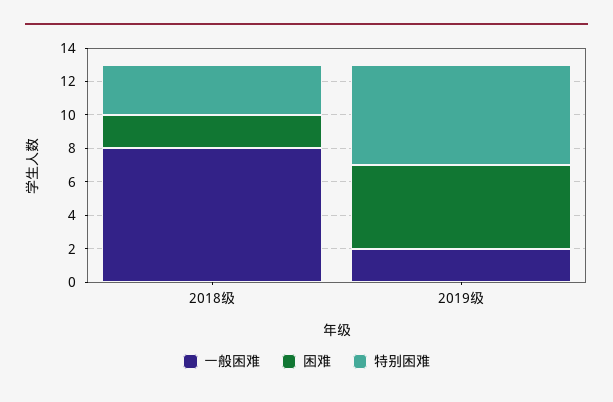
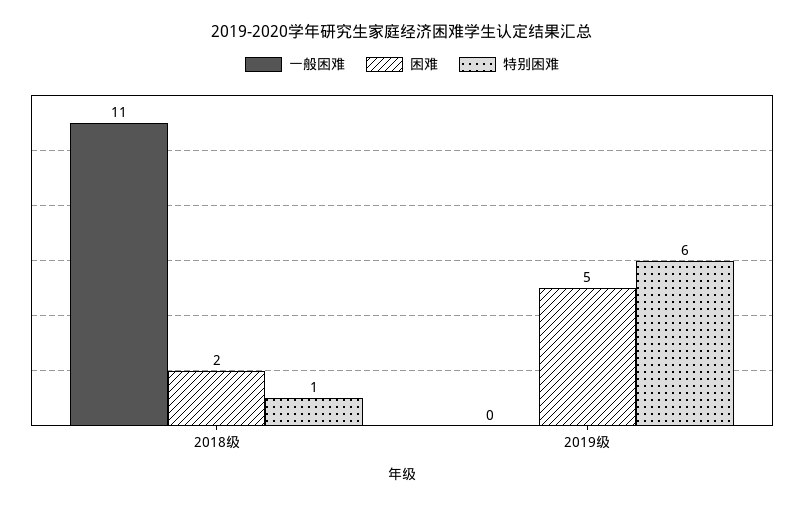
一般困难, 2018级: 8 -> 11
特别困难, 2018级: 3 -> 1
一般困难, 2019级: 2 -> 0

